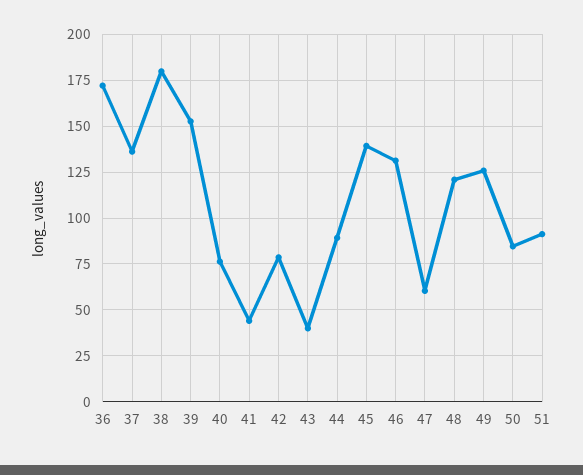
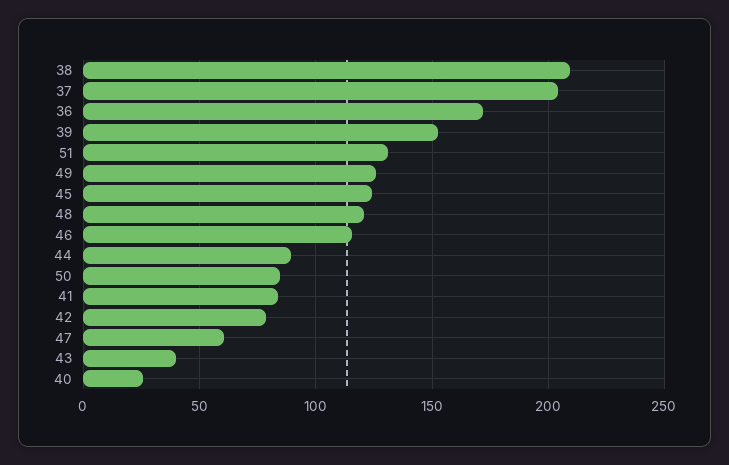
37: 135 -> 205
38: 180 -> 210
40: 75 -> 25
41: 45 -> 85
45: 140 -> 125
46: 130 -> 115
51: 90 -> 130

